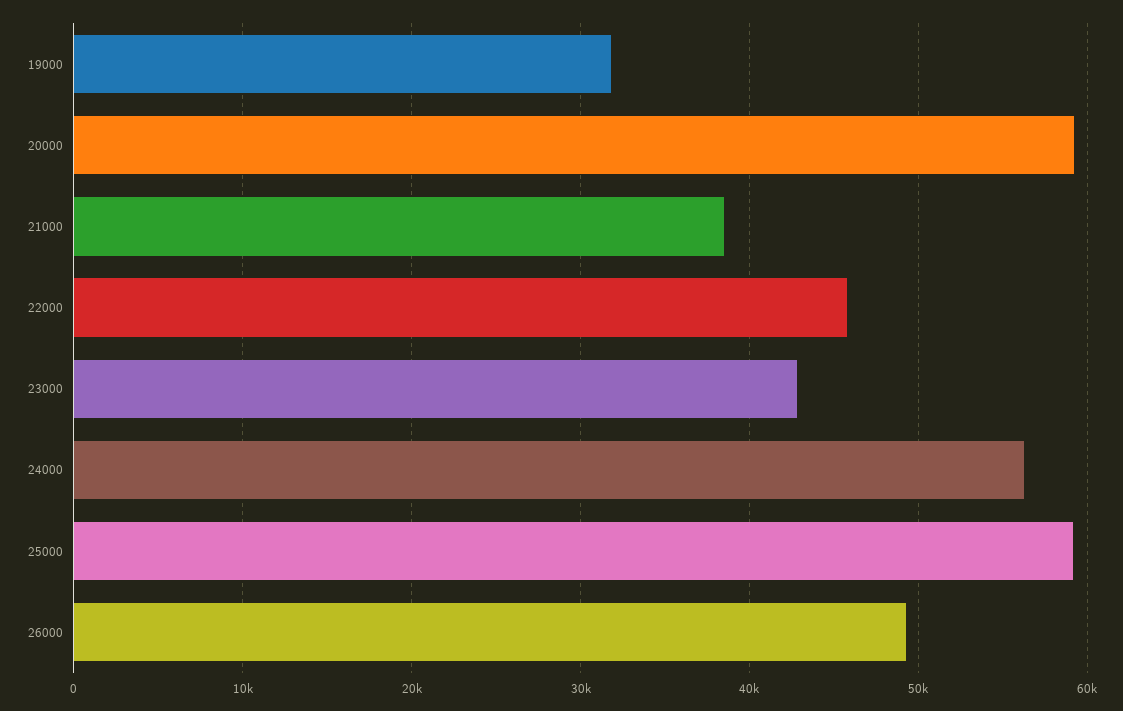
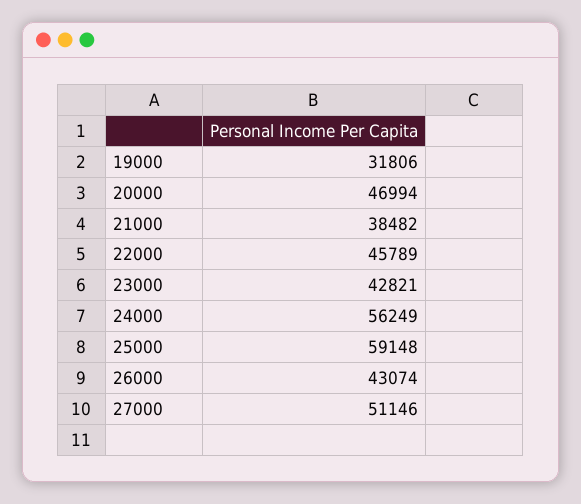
20000: 59000 -> 46994
26000: 49000 -> 43074
27000: none -> 51146

